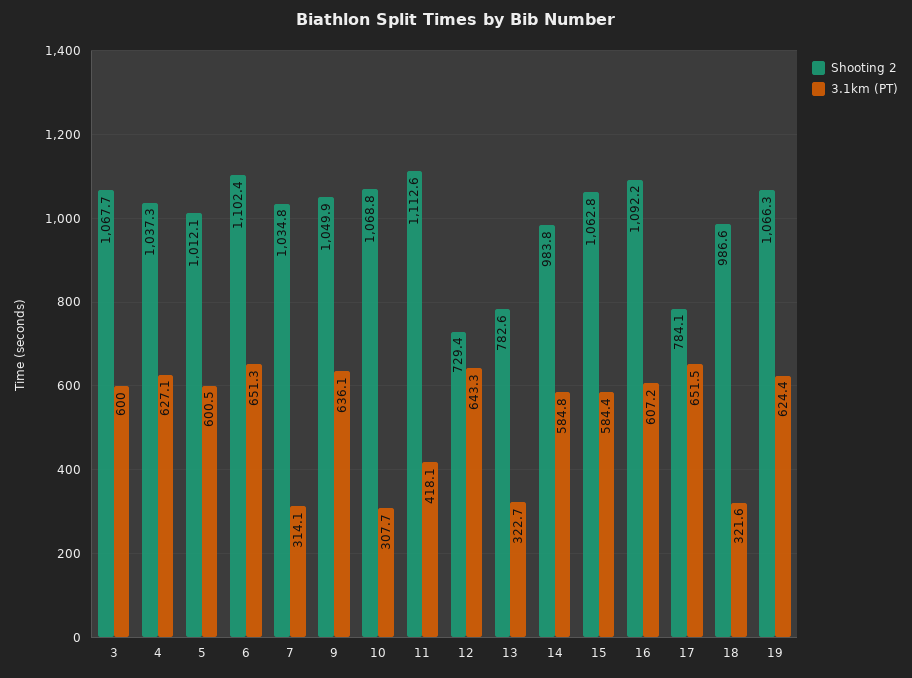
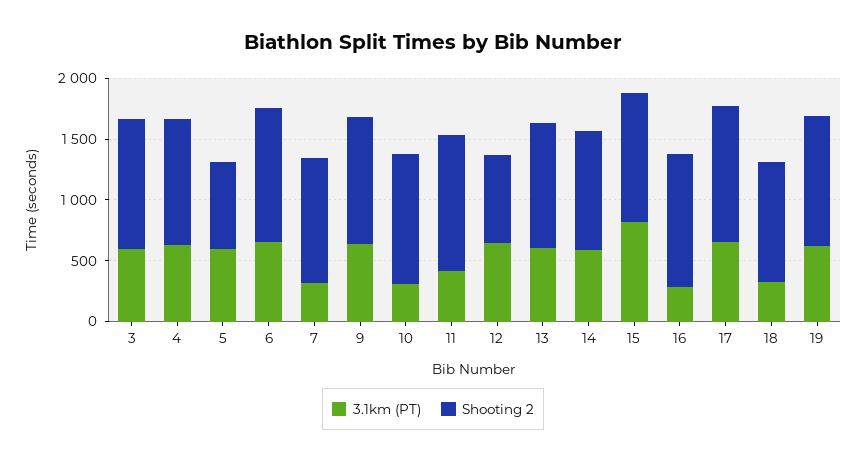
Shooting 2, 5: 1012.1 -> 700
Shooting 2, 13: 782.6 -> 1000
3.1km (PT), 13: 322.7 -> 600
3.1km (PT), 15: 584.4 -> 800
3.1km (PT), 16: 607.2 -> 300
Shooting 2, 17: 784.1 -> 1100

